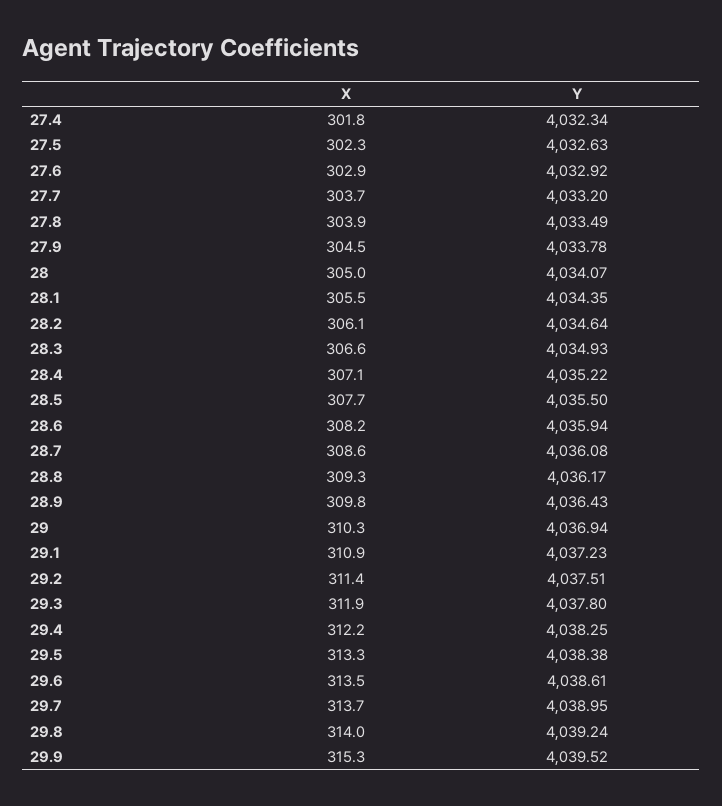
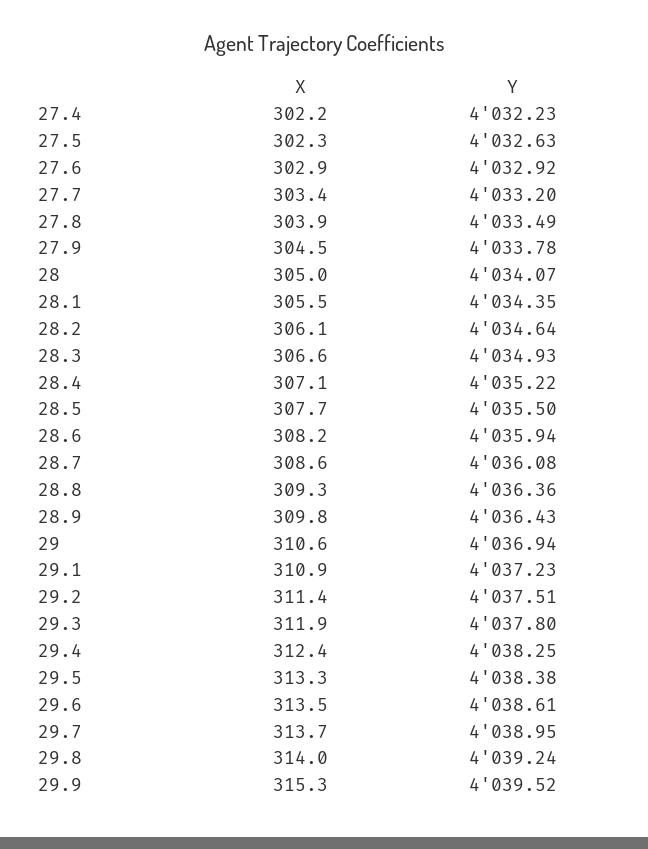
X, 27.4: 301.8 -> 302.2
Y, 27.4: 4032.34 -> 4032.23
X, 27.7: 303.7 -> 303.4
Y, 28.8: 4036.17 -> 4036.36
X, 29: 310.3 -> 310.6
X, 29.4: 312.2 -> 312.4

